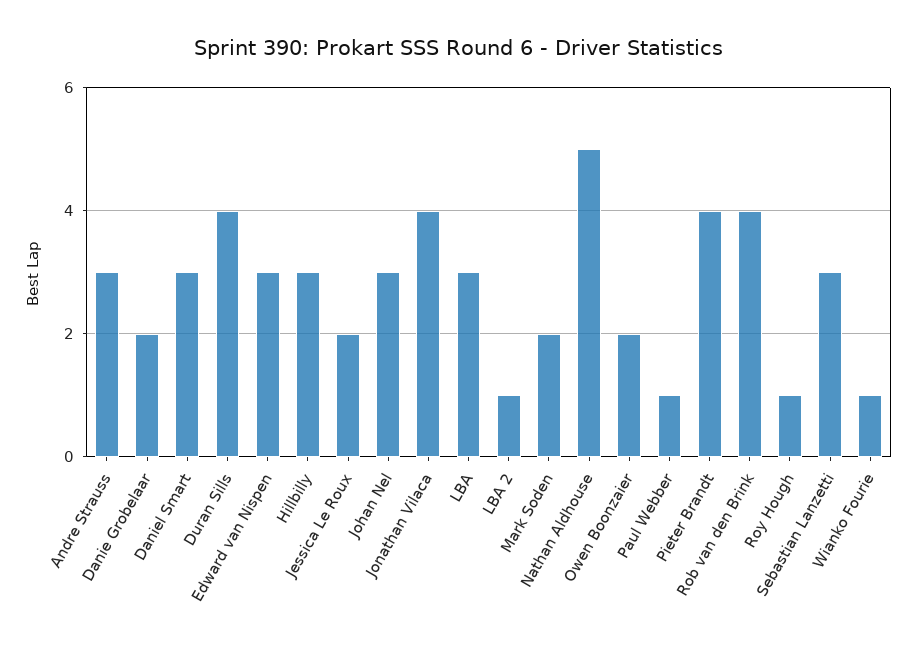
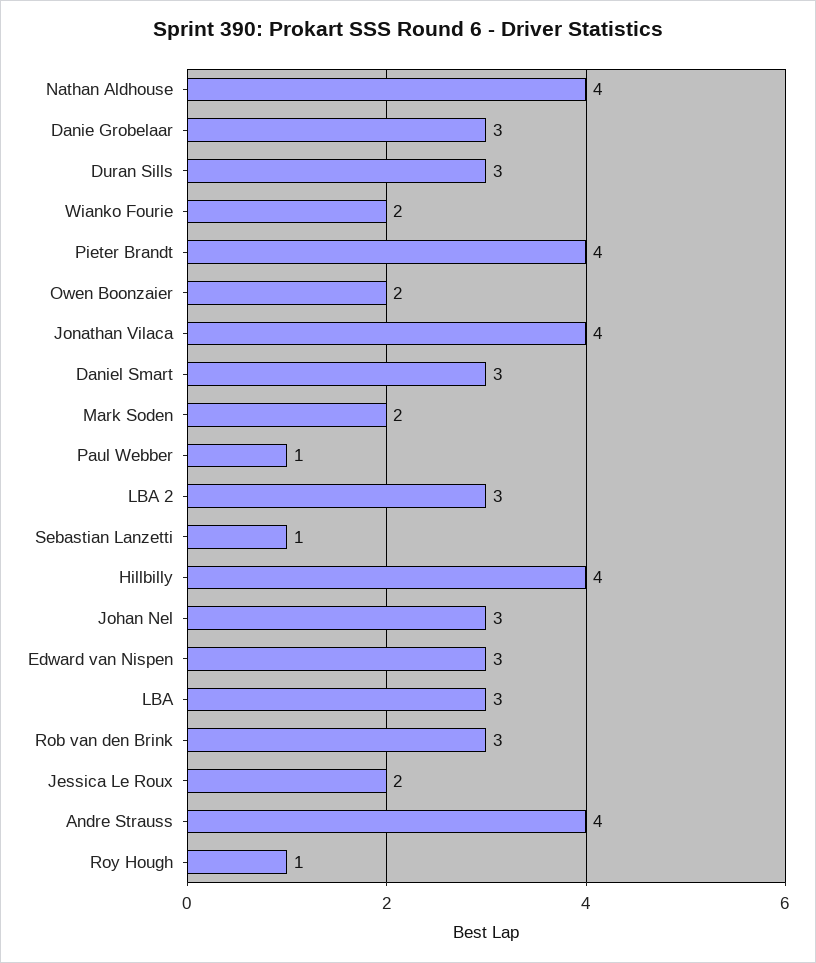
Andre Strauss: 3 -> 4
Danie Grobelaar: 2 -> 3
Duran Sills: 4 -> 3
Hillbilly: 3 -> 4
LBA 2: 1 -> 3
Nathan Aldhouse: 5 -> 4
Rob van den Brink: 4 -> 3
Sebastian Lanzetti: 3 -> 1
Wianko Fourie: 1 -> 2

